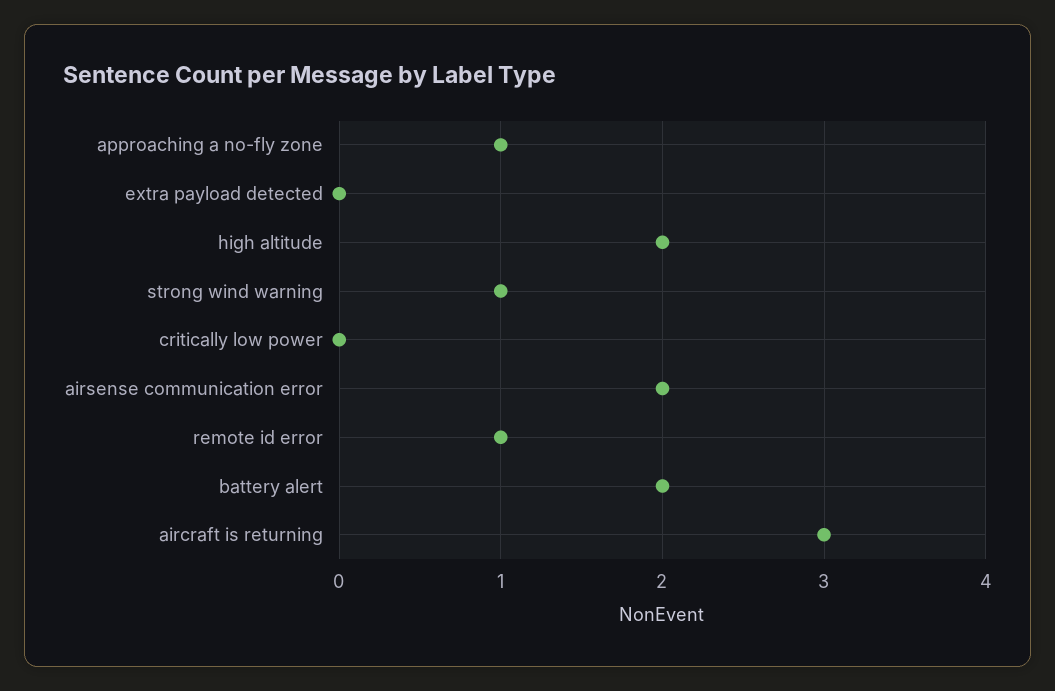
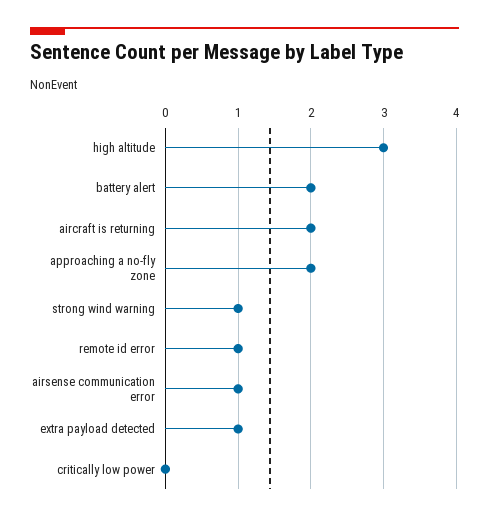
approaching a no-fly zone: 1 -> 2
extra payload detected: 0 -> 1
high altitude: 2 -> 3
airsense communication error: 2 -> 1
aircraft is returning: 3 -> 2

